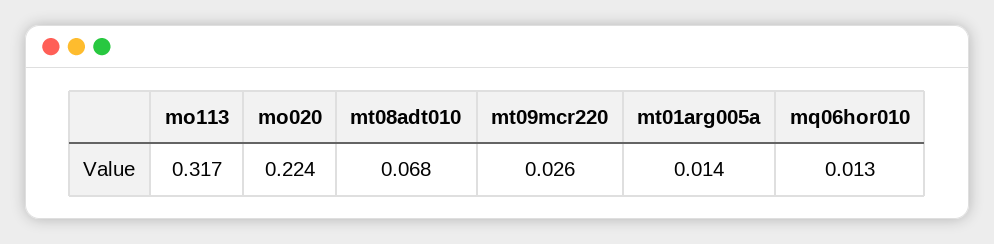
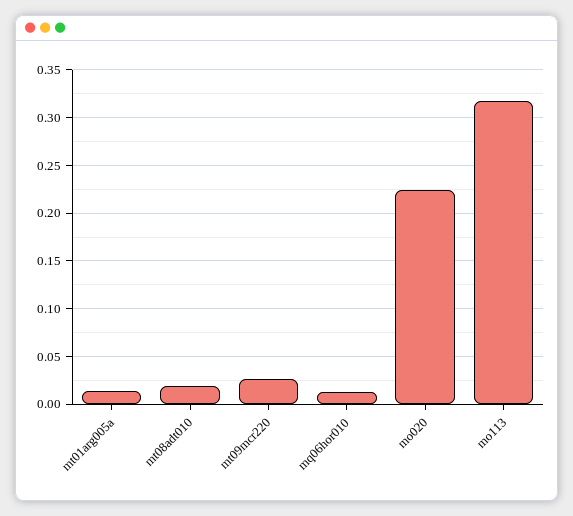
mt08adt010: 0.068 -> 0.02

